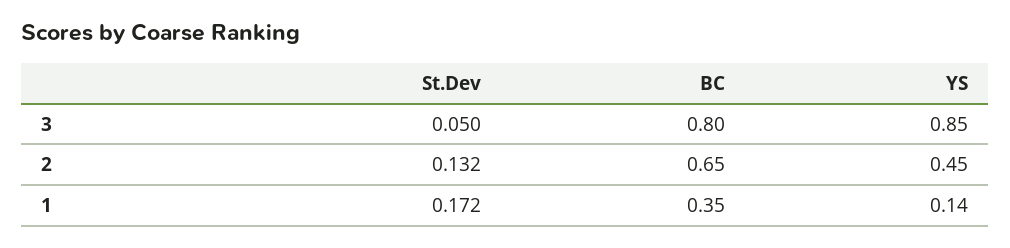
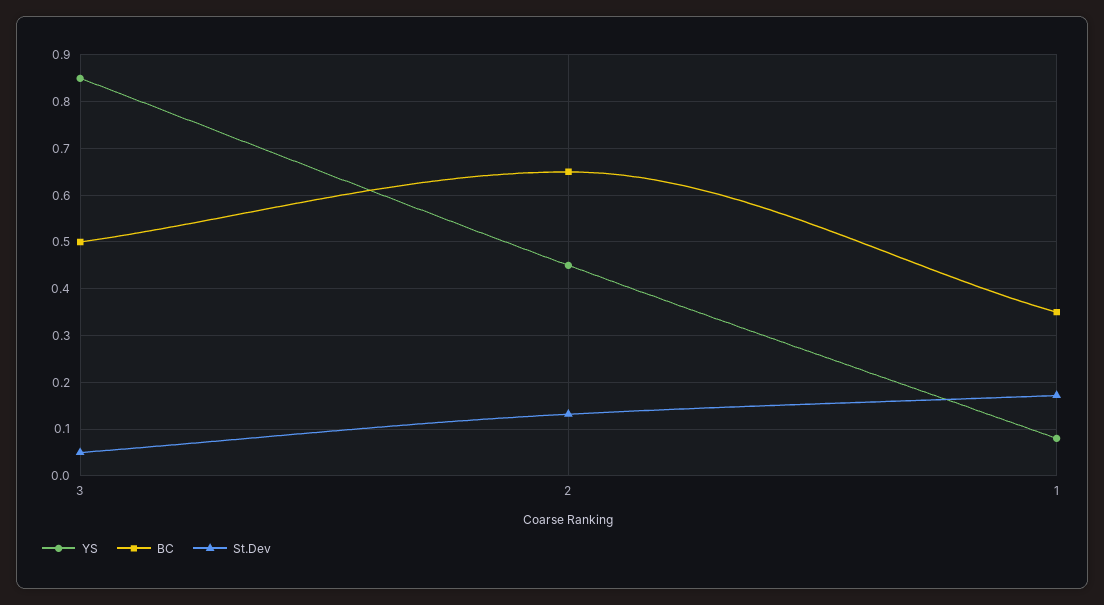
BC, 3: 0.8 -> 0.5
YS, 1: 0.14 -> 0.08

